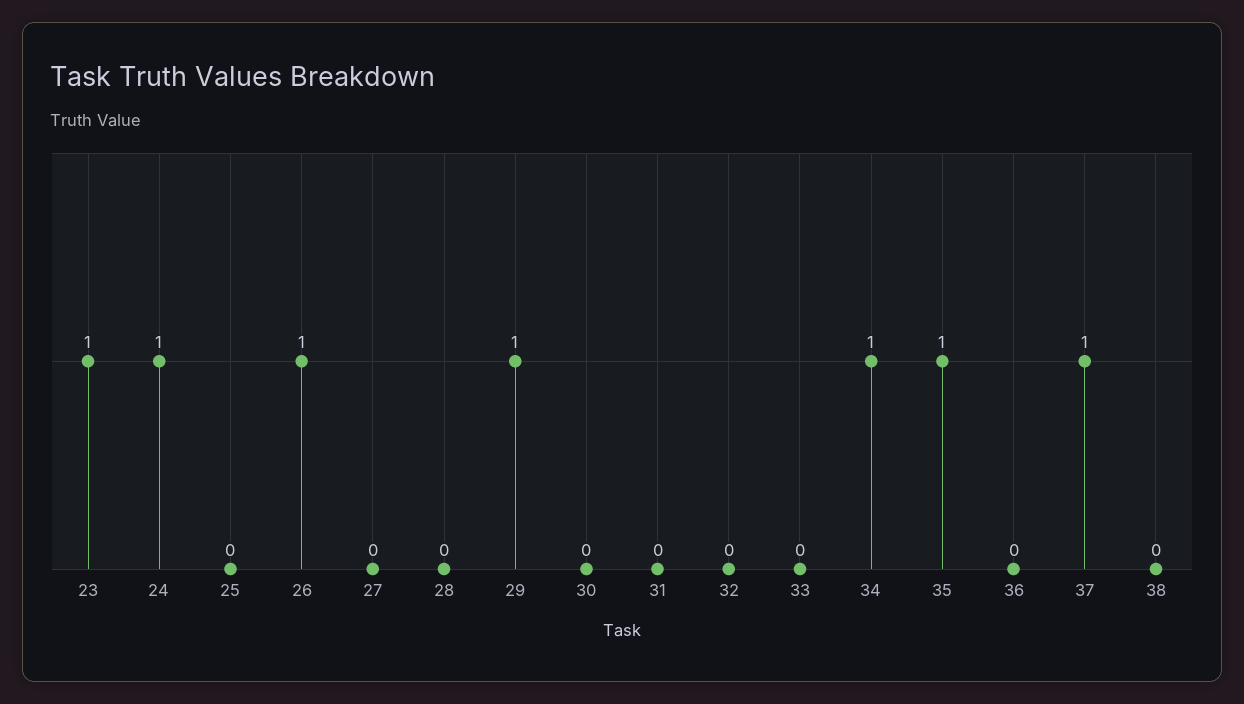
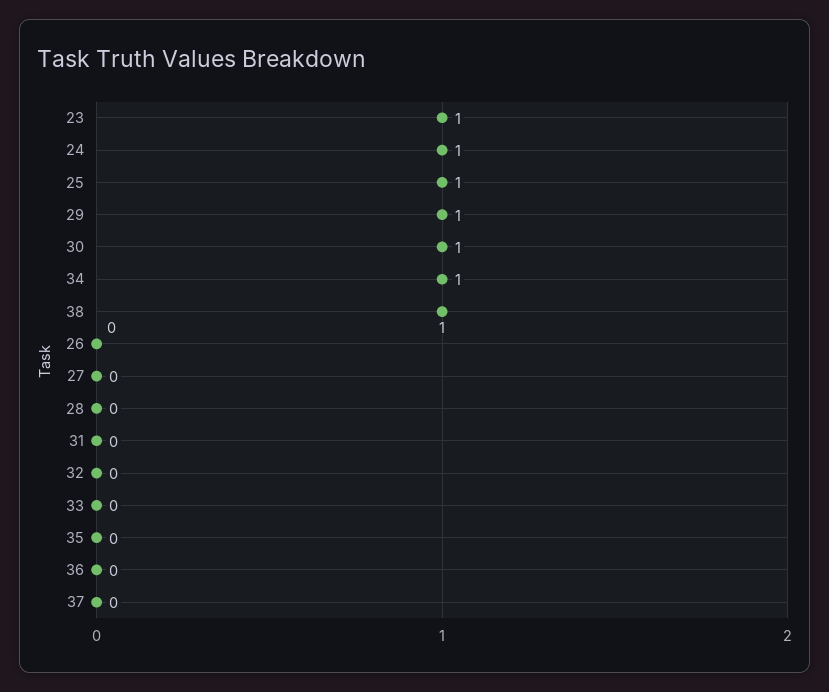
25: 0 -> 1
26: 1 -> 0
30: 0 -> 1
35: 1 -> 0
37: 1 -> 0
38: 0 -> 1

